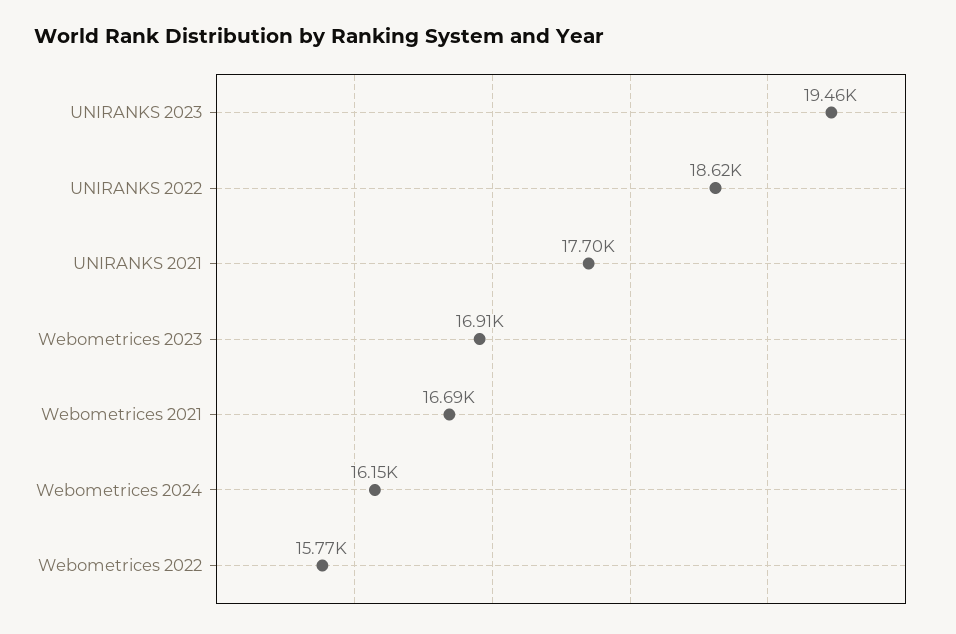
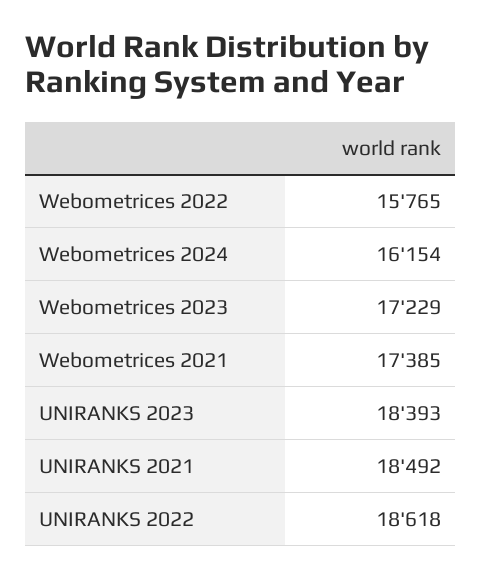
UNIRANKS 2023: 19460 -> 18393
UNIRANKS 2021: 17700 -> 18492
Webometrices 2023: 16910 -> 17229
Webometrices 2021: 16690 -> 17385

